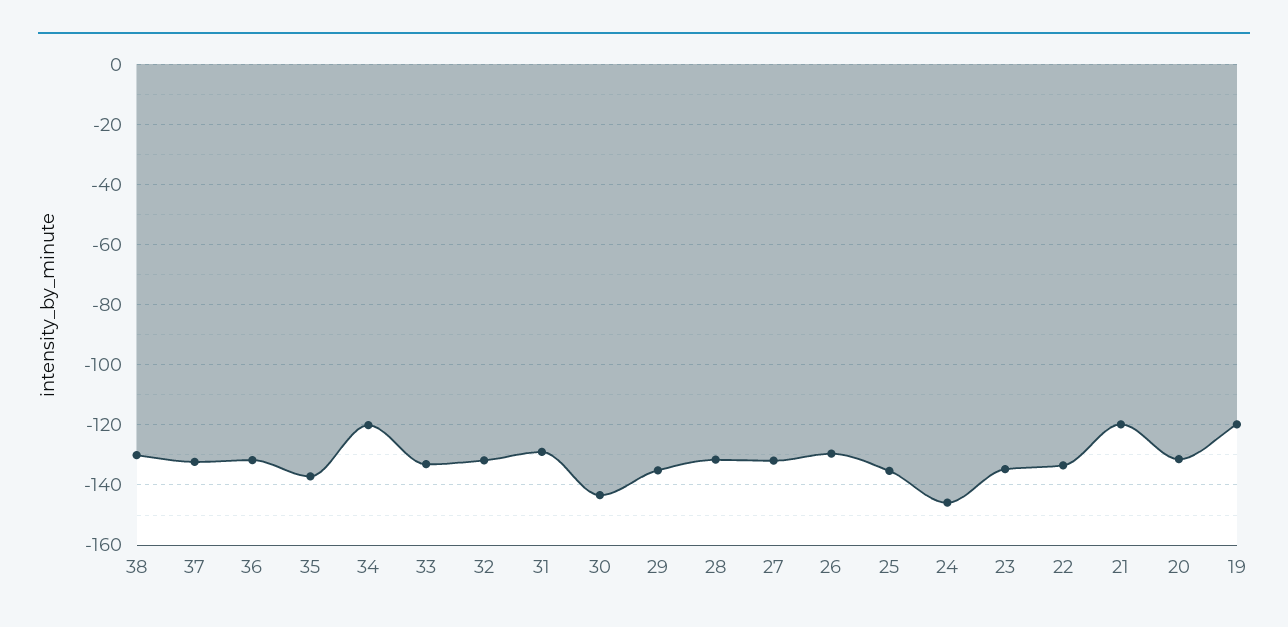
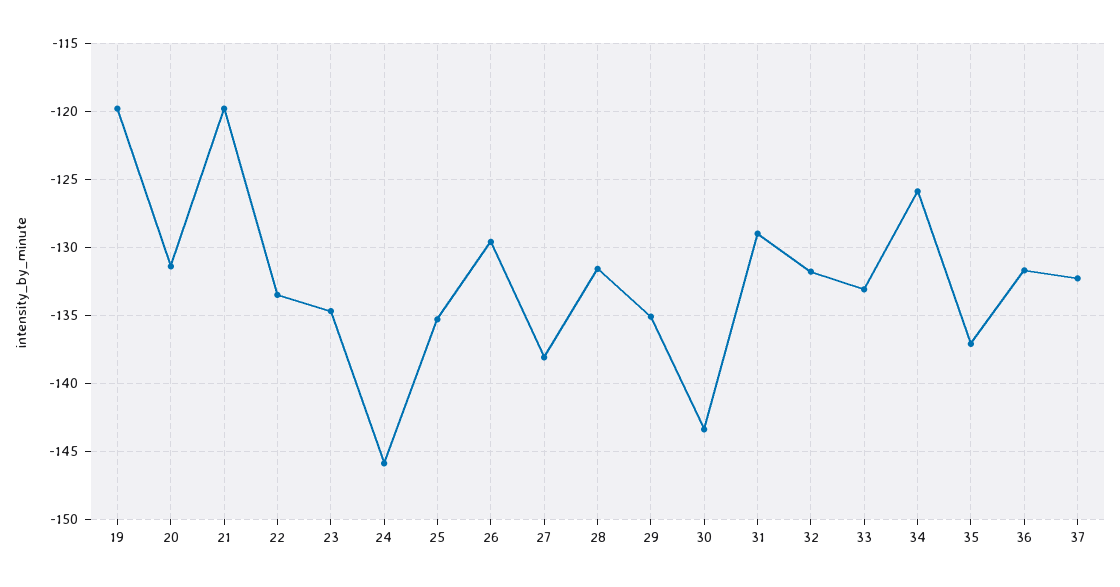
38: -130 -> none
34: -120 -> -126
27: -132 -> -138

